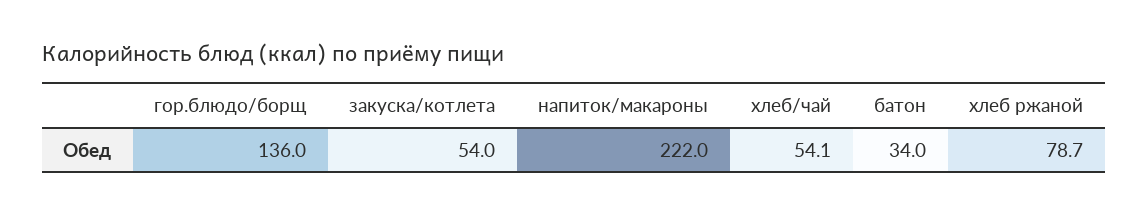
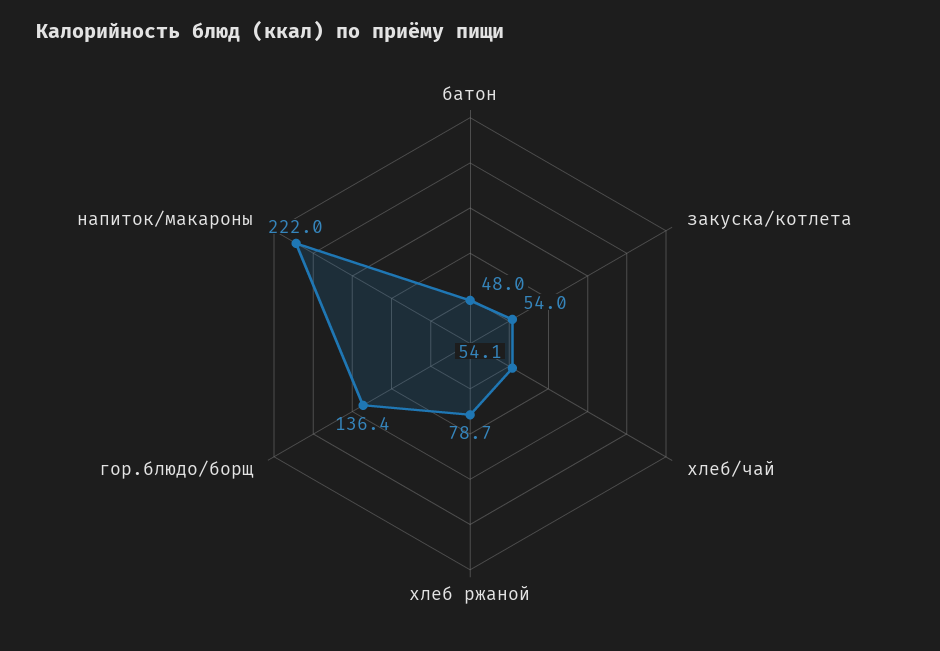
гор.блюдо/борщ: 136 -> 136.4
батон: 34 -> 48

